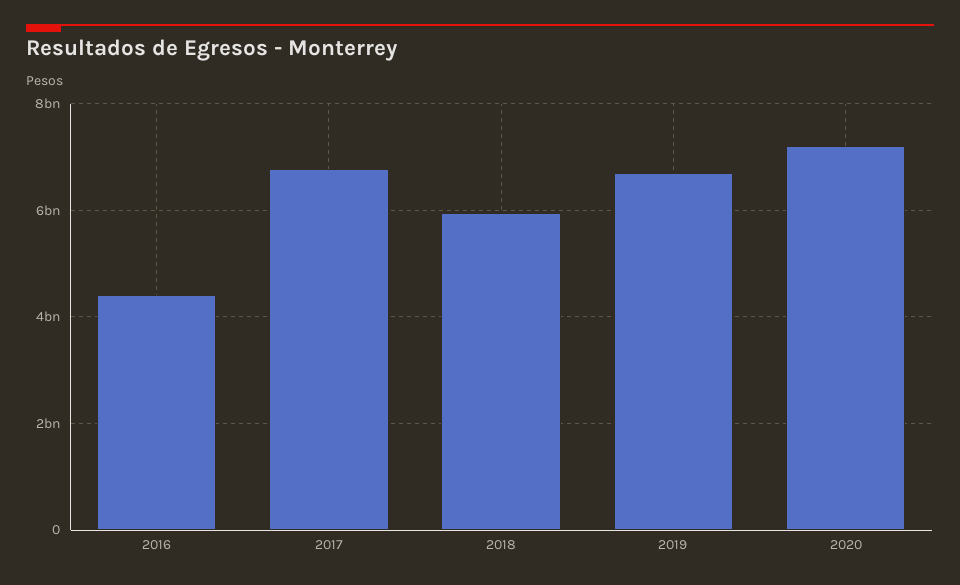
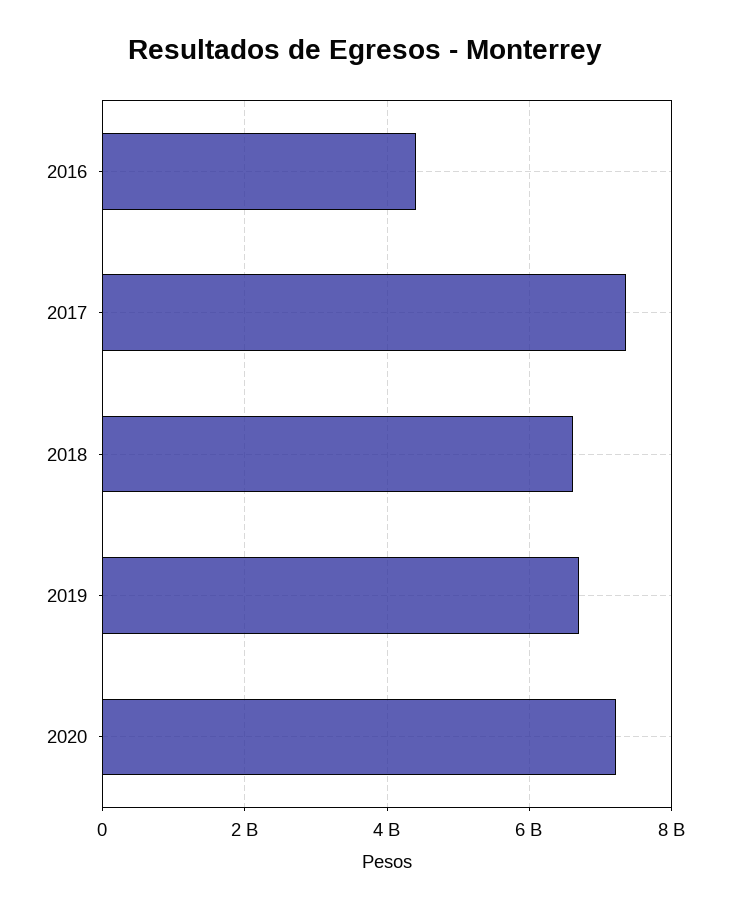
2017: 6800000000 -> 7400000000
2018: 6000000000 -> 6600000000

